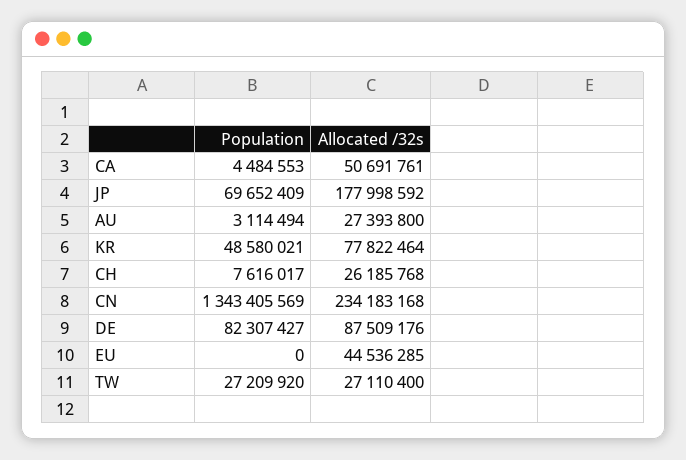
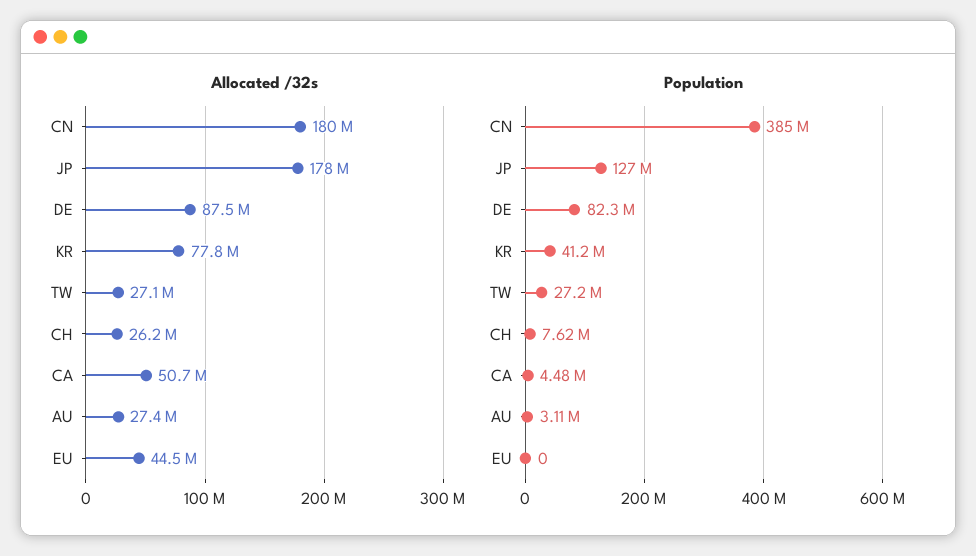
Population, JP: 69652409 -> 127000000
Population, KR: 48580021 -> 41200000
Population, CN: 1343405569 -> 385000000
Allocated /32s, CN: 234183168 -> 180000000

